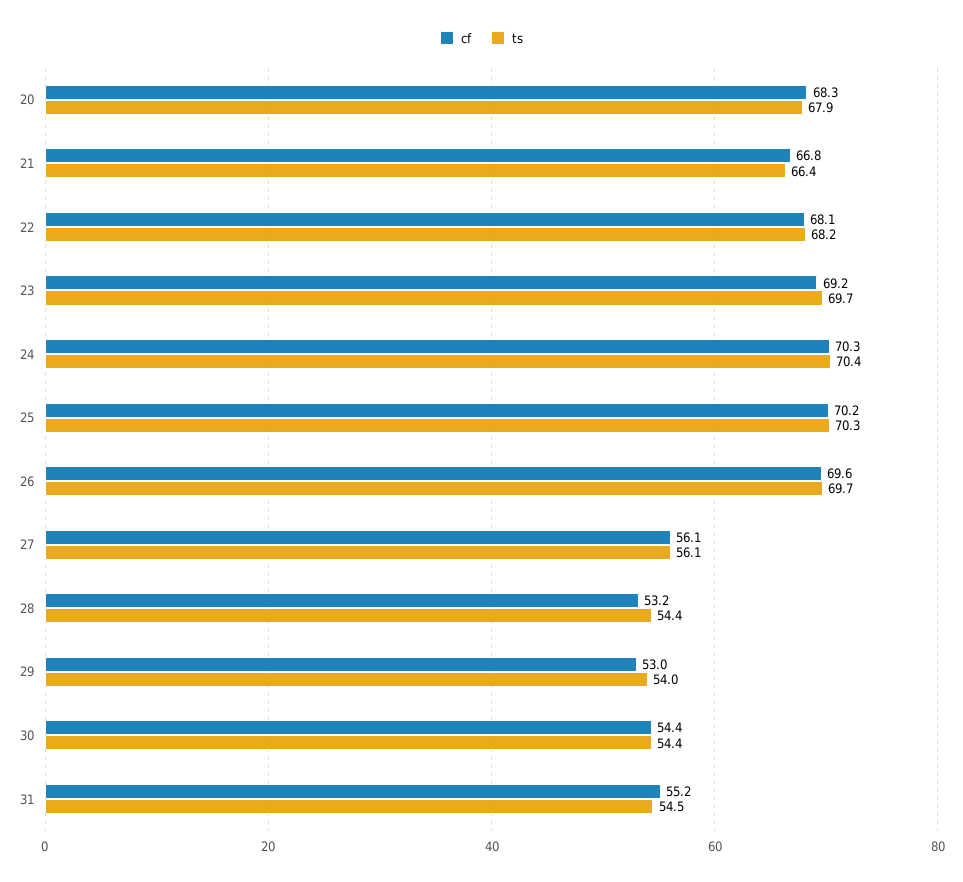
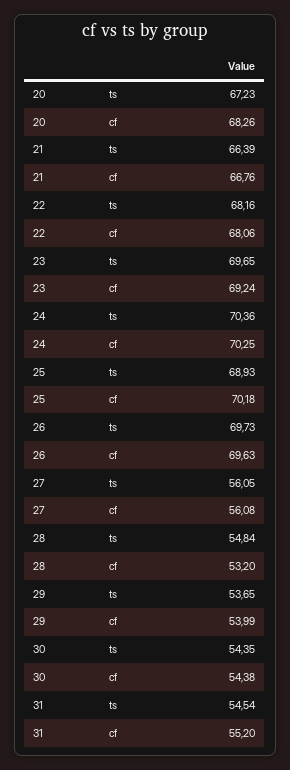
ts, 20: 67.9 -> 67.23
ts, 25: 70.3 -> 68.93
ts, 28: 54.4 -> 54.84
cf, 29: 53 -> 53.99
ts, 29: 54 -> 53.65

